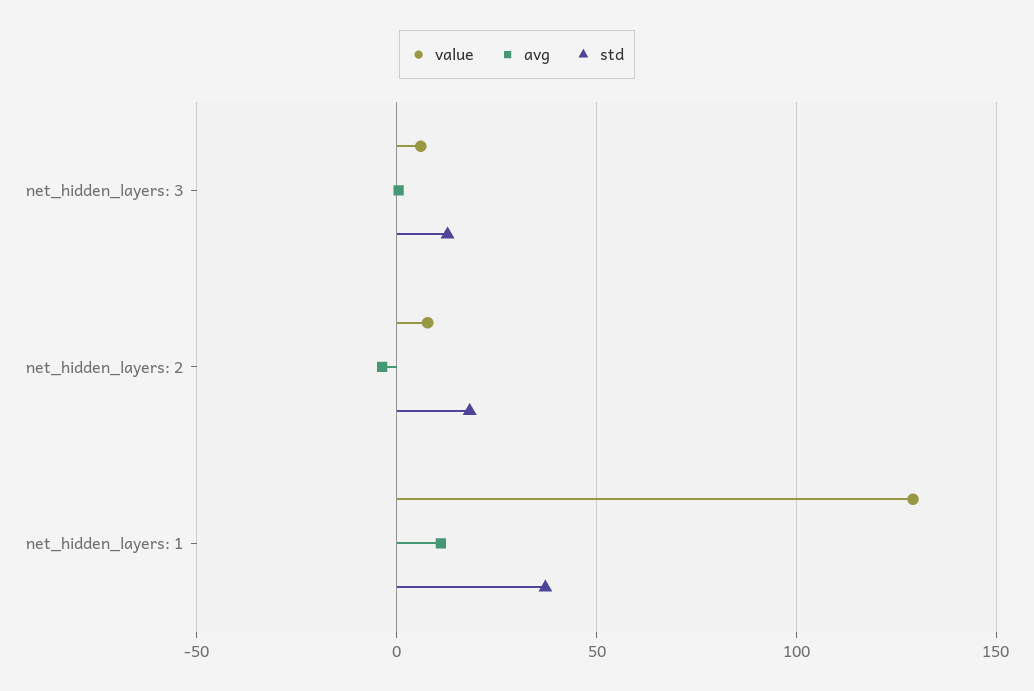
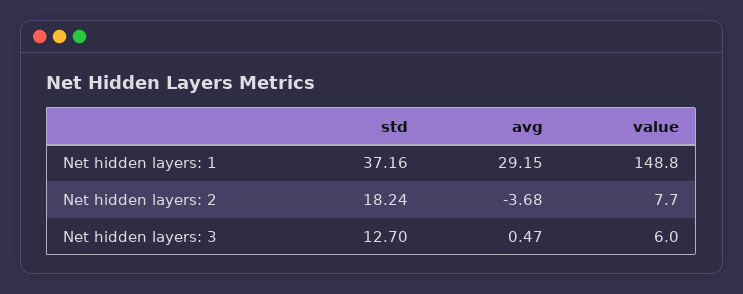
value, net_hidden_layers: 1: 130 -> 148.8
avg, net_hidden_layers: 1: 10 -> 29.15

